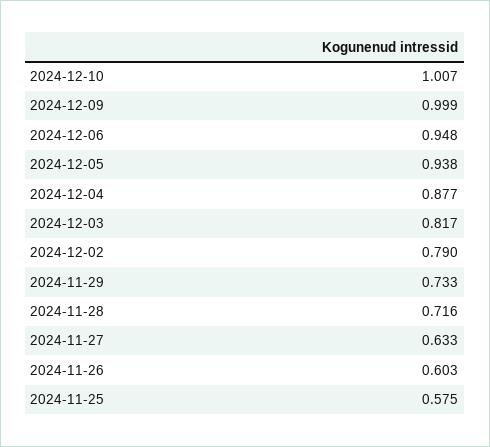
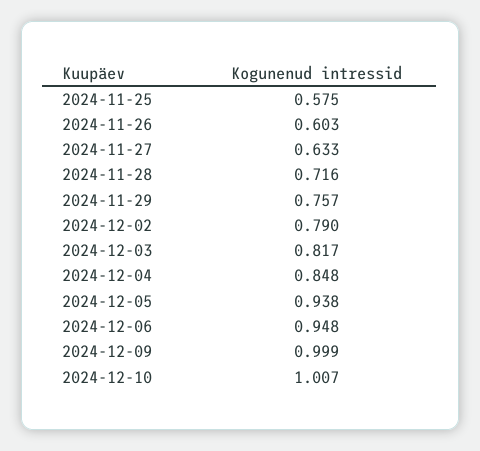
2024-12-04: 0.877 -> 0.848
2024-11-29: 0.733 -> 0.757

